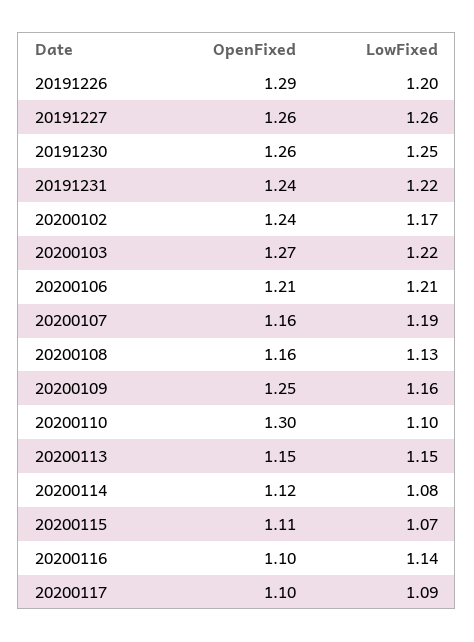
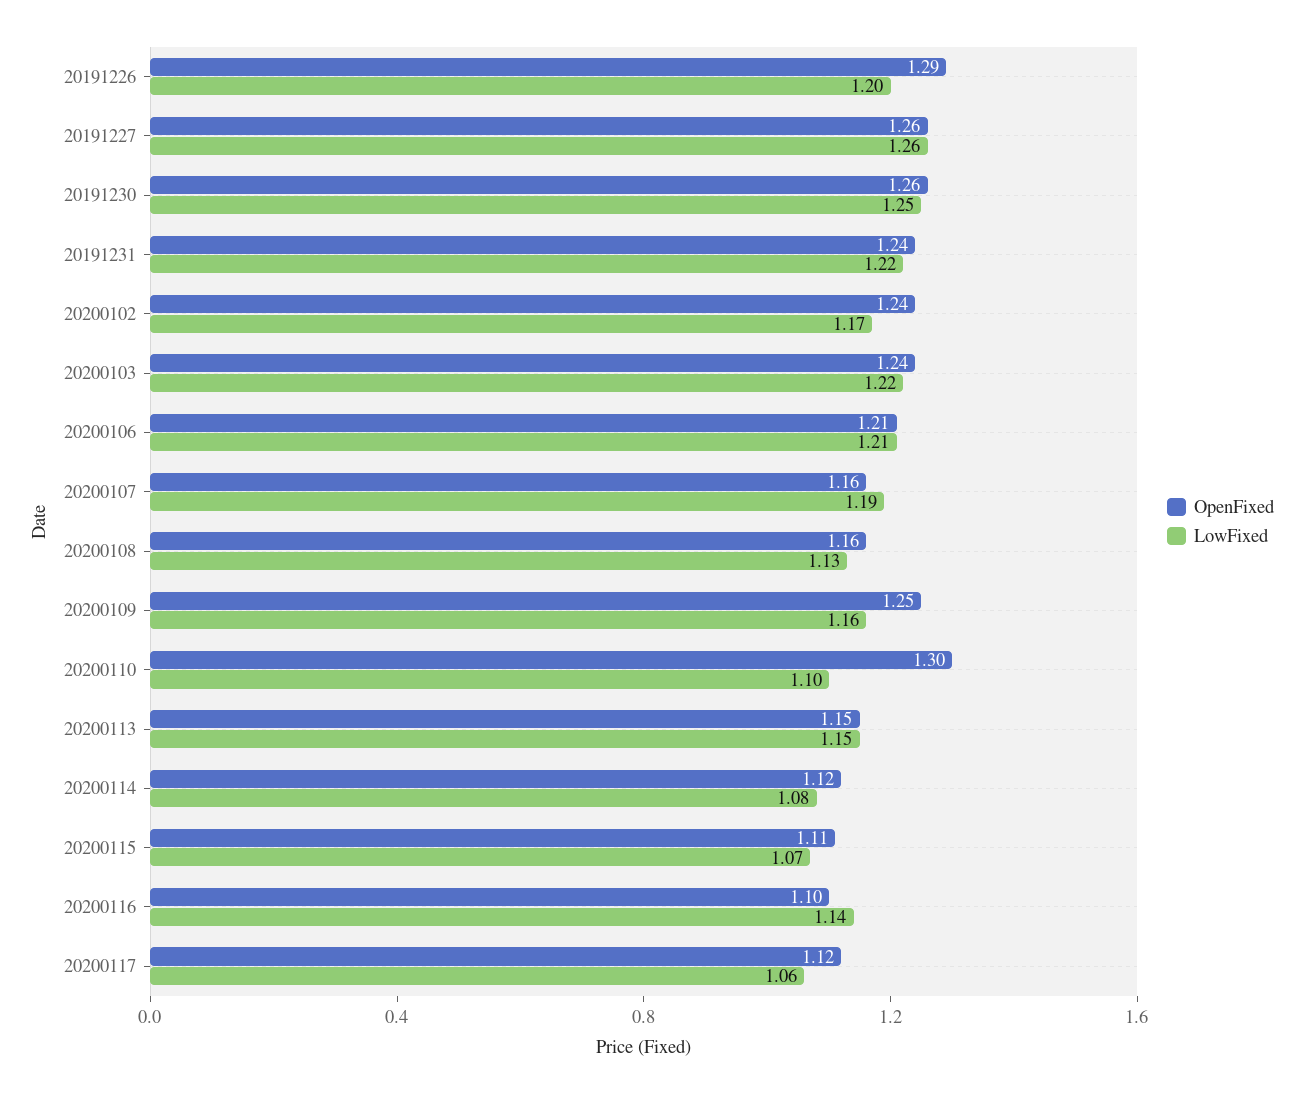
OpenFixed, 20200103: 1.27 -> 1.24
OpenFixed, 20200117: 1.1 -> 1.12
LowFixed, 20200117: 1.09 -> 1.06

